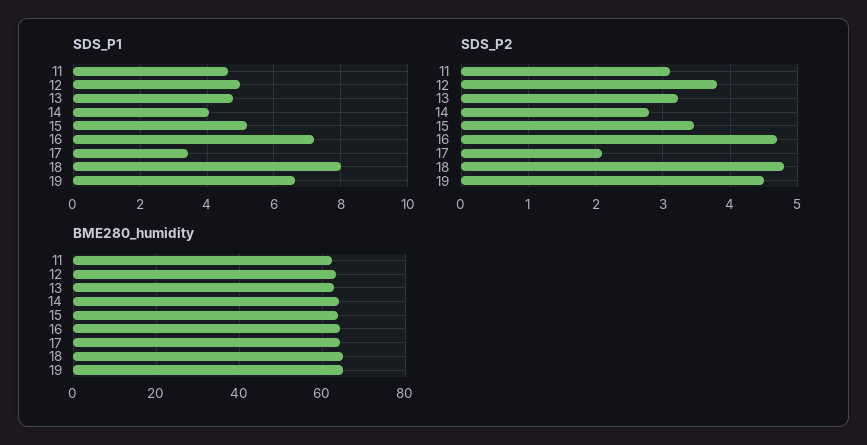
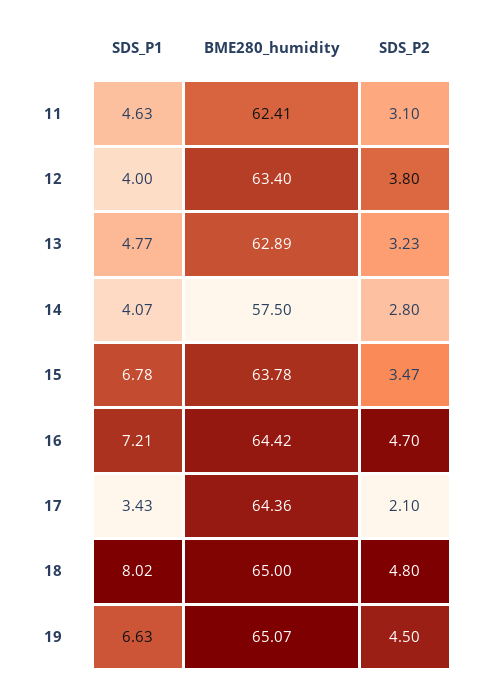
SDS_P1, 12: 5 -> 4
SDS_P1, 15: 5.2 -> 6.78
BME280_humidity, 14: 64 -> 57.5

